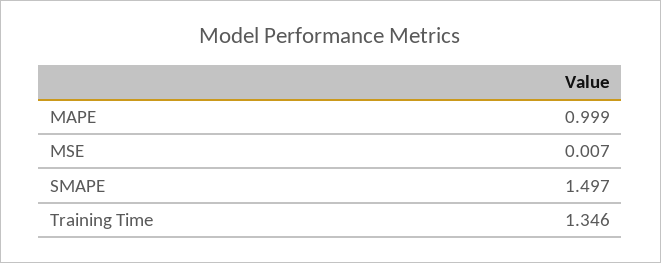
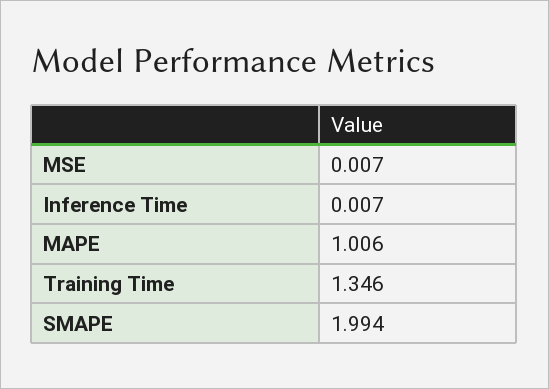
MAPE: 0.999 -> 1.006
SMAPE: 1.497 -> 1.994
Inference Time: none -> 0.007

